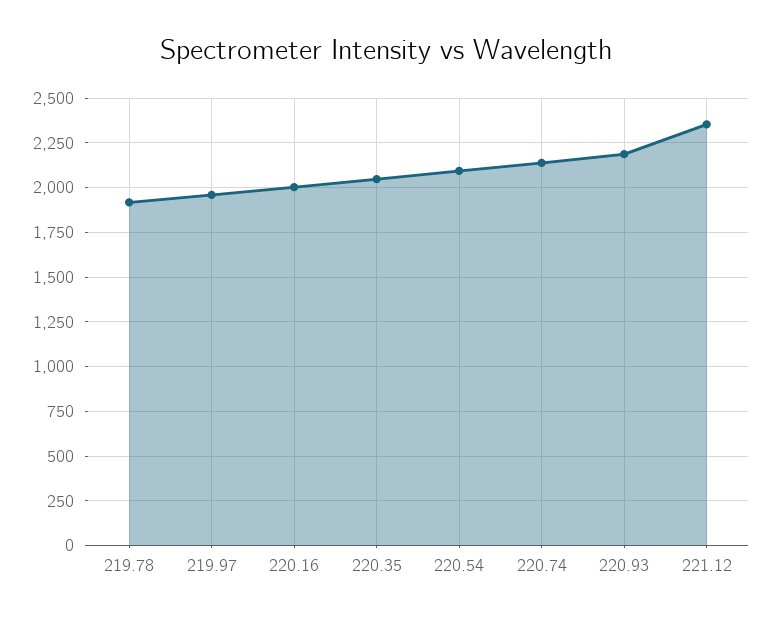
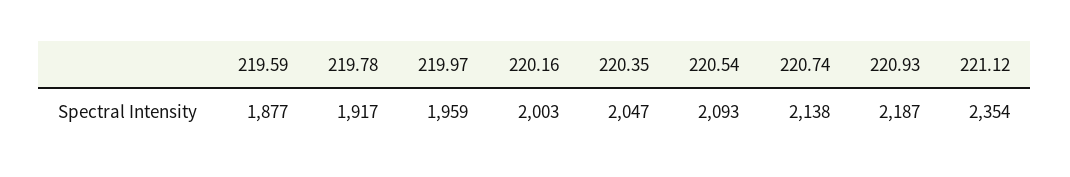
219.59: none -> 1877

